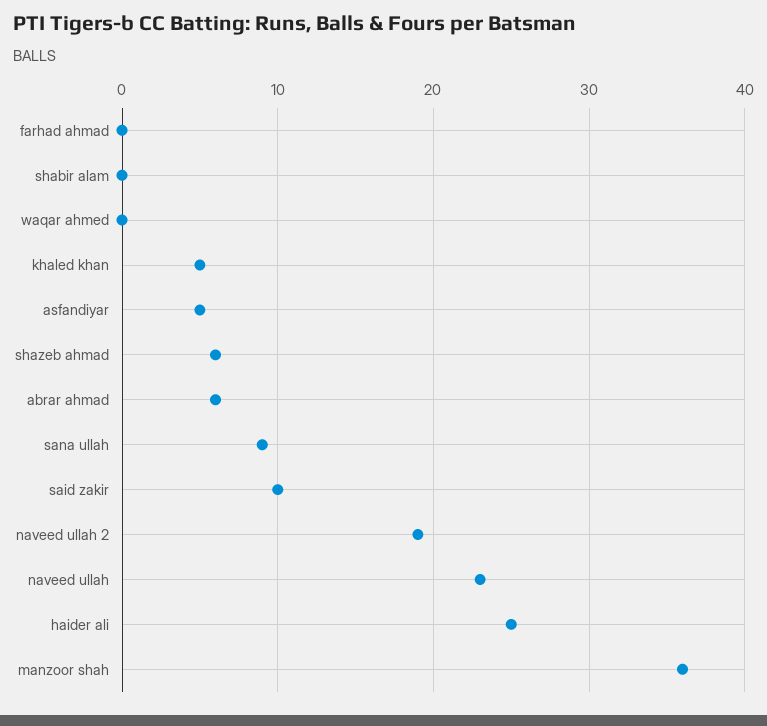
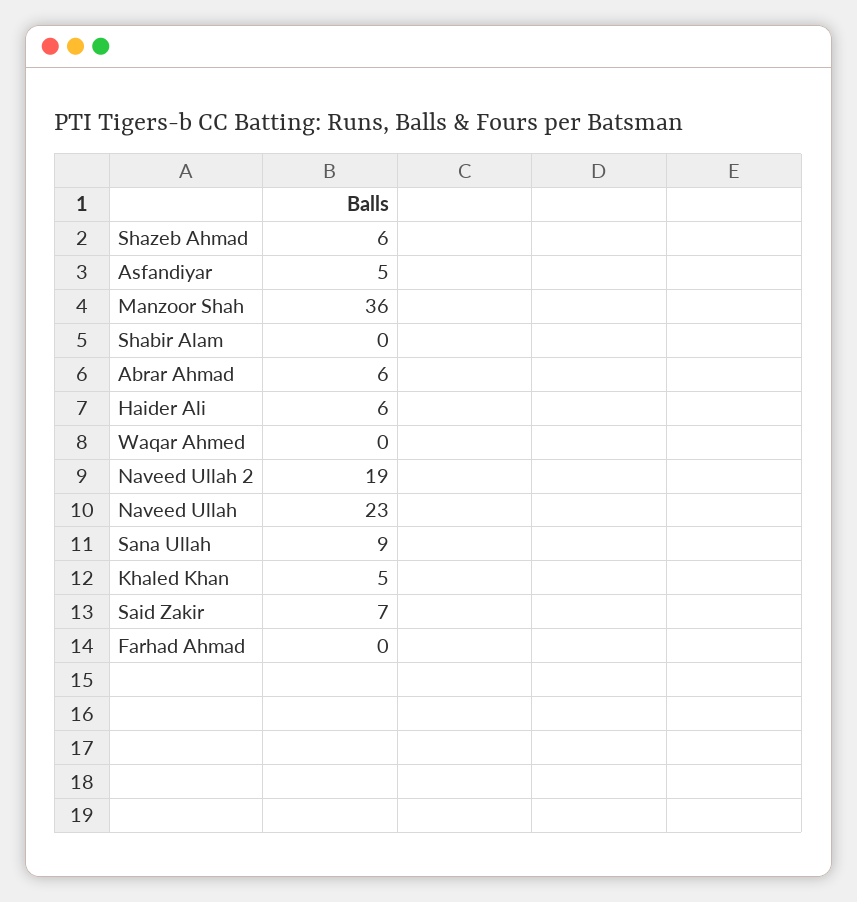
said zakir: 10 -> 7
haider ali: 25 -> 6

